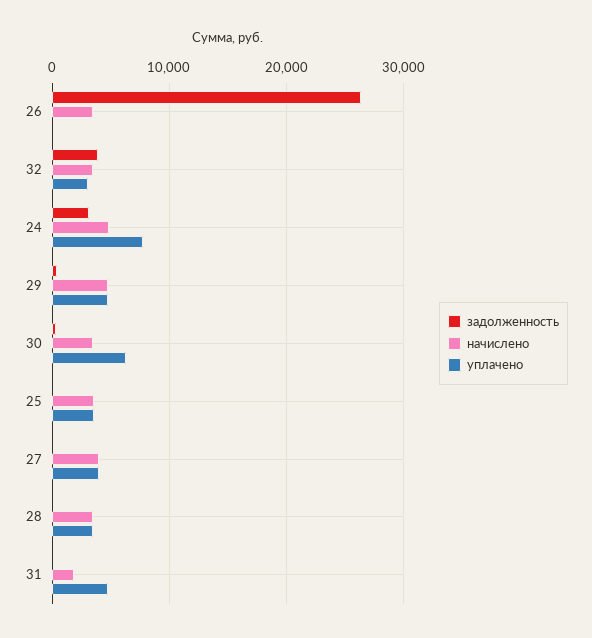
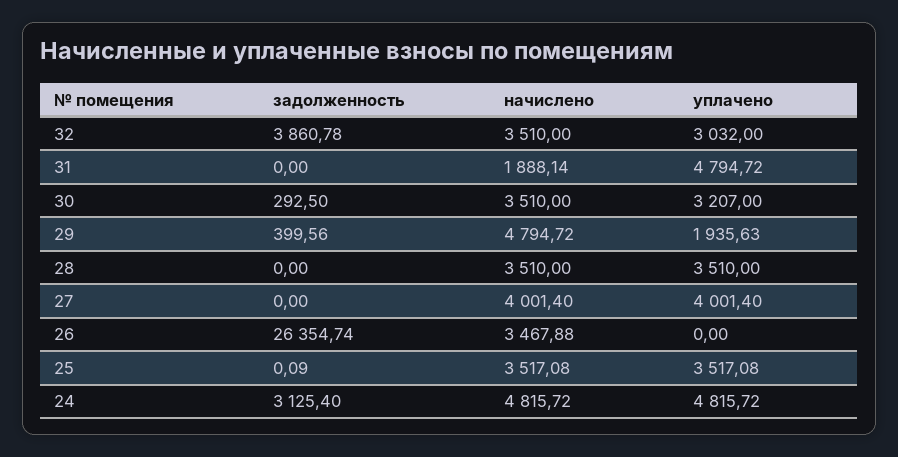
уплачено, 24: 8000 -> 4815.72
уплачено, 29: 5000 -> 1935.63
уплачено, 30: 6000 -> 3207

